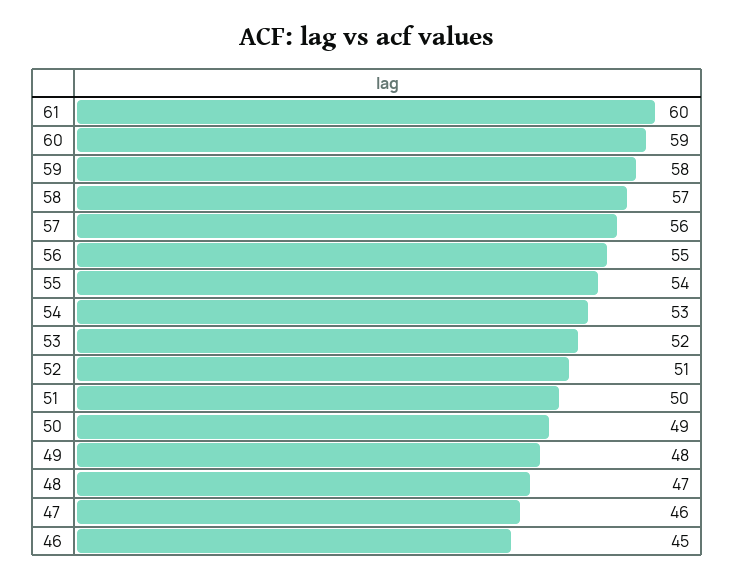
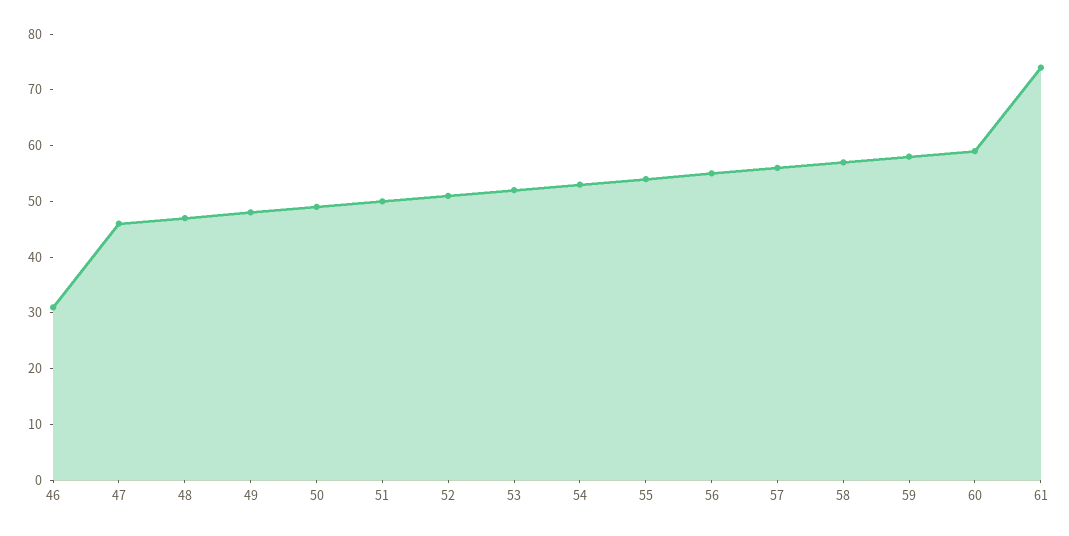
61: 60 -> 75
46: 45 -> 30

